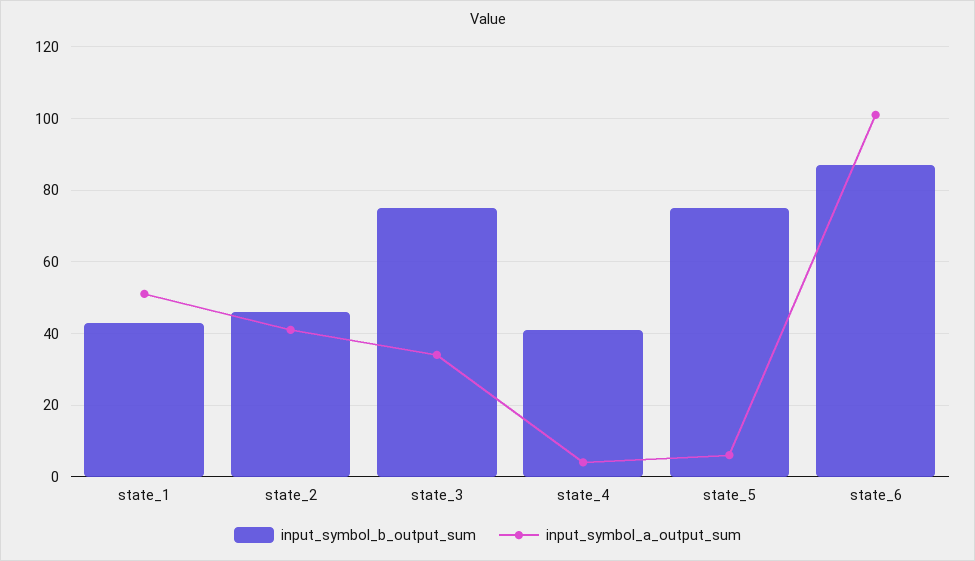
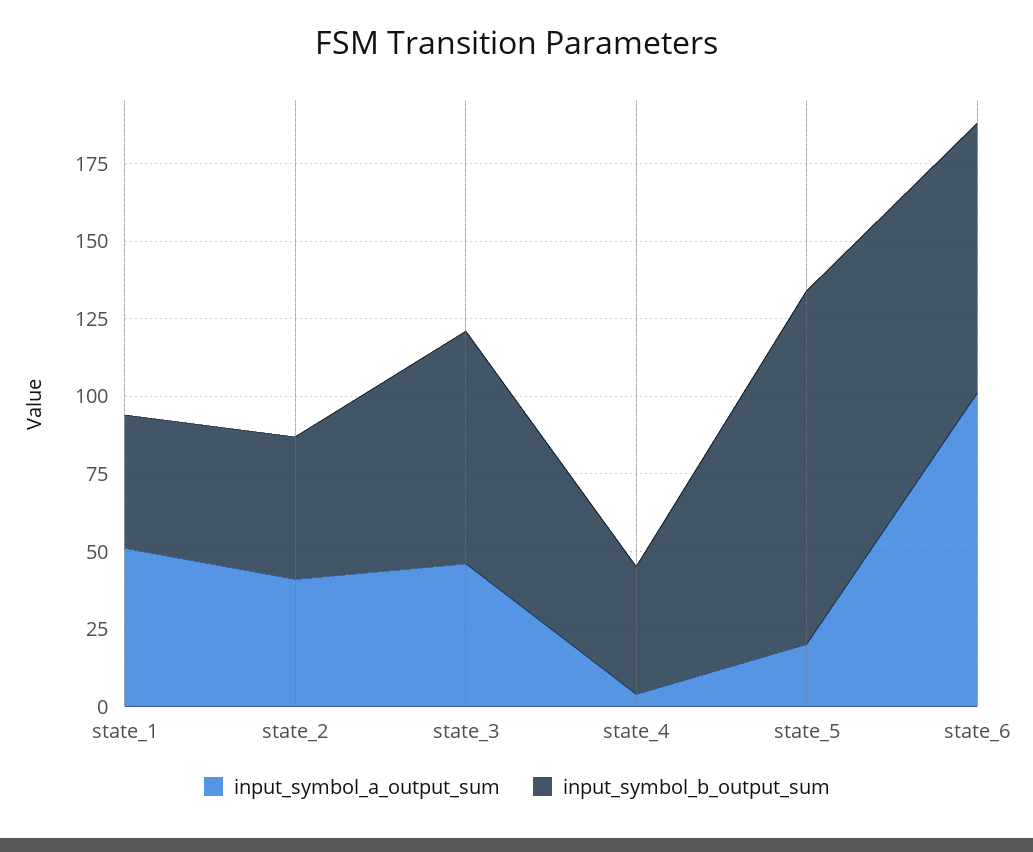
input_symbol_a_output_sum, state_3: 35 -> 45
input_symbol_b_output_sum, state_5: 75 -> 115
input_symbol_a_output_sum, state_5: 5 -> 20

